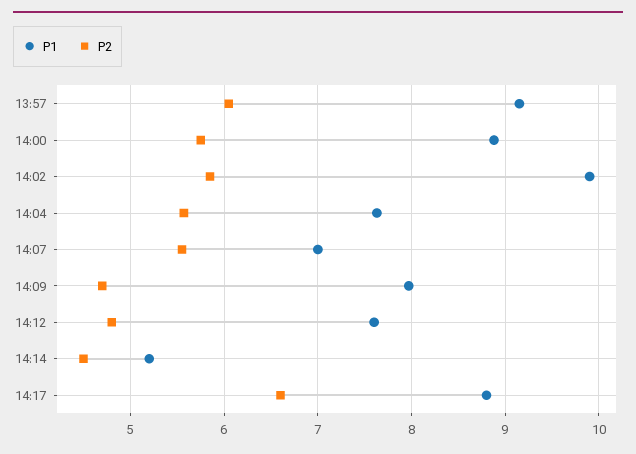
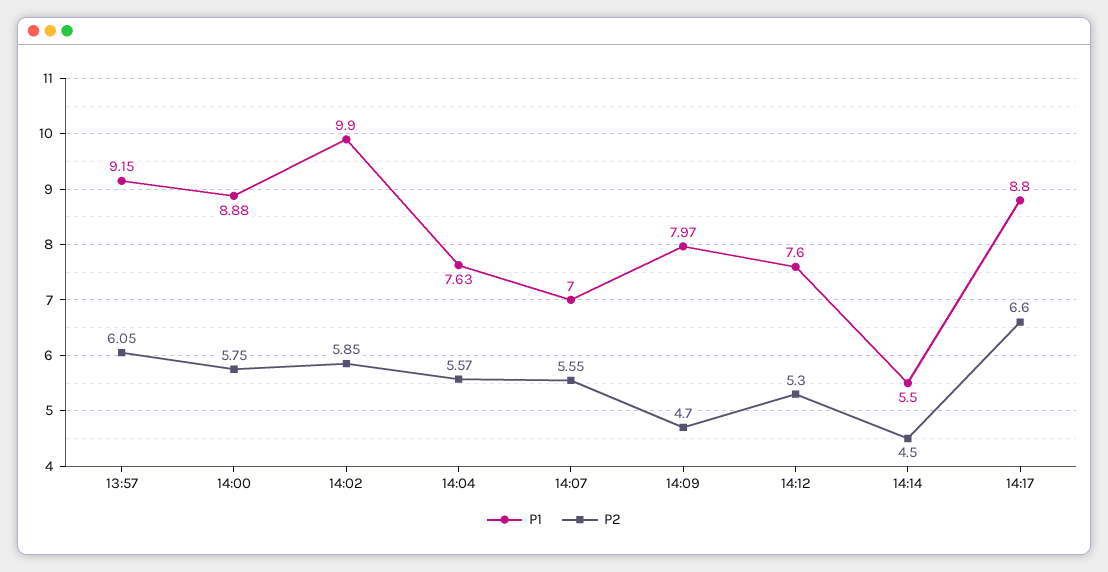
P2, 14:12: 4.8 -> 5.3
P1, 14:14: 5.2 -> 5.5

